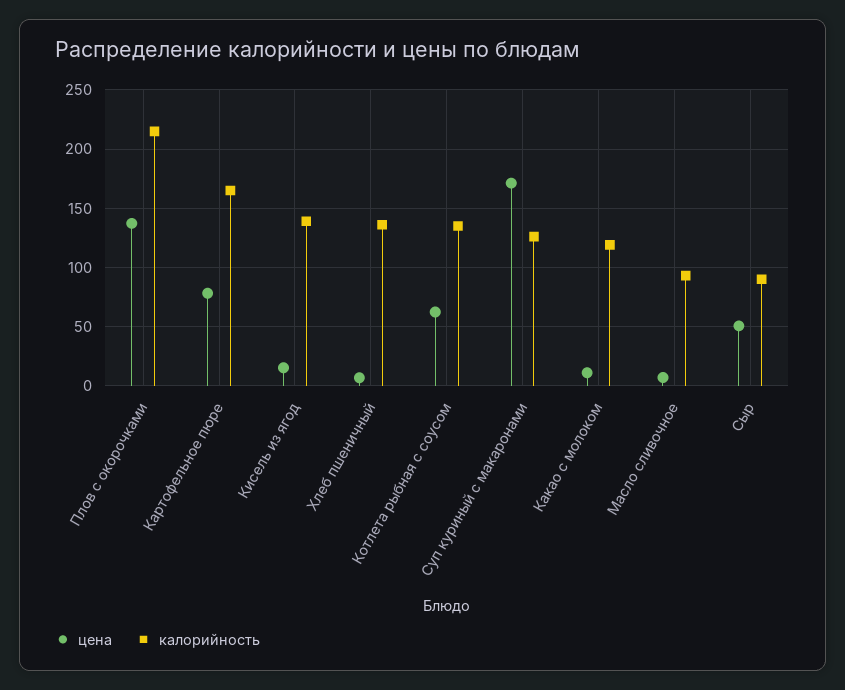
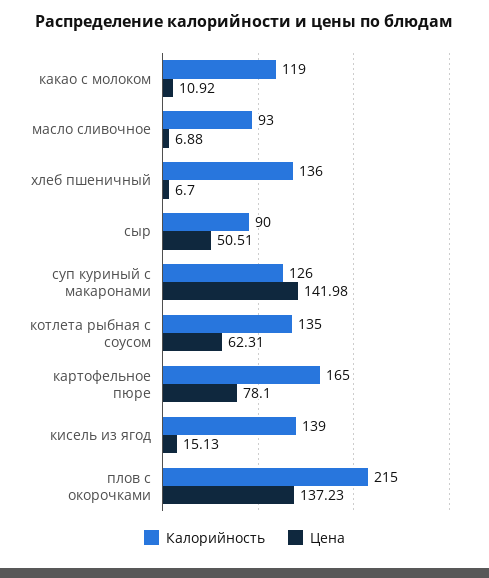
цена, Суп куриный с макаронами: 170 -> 141.98

